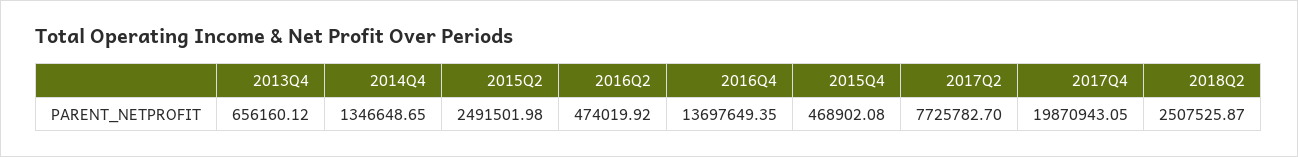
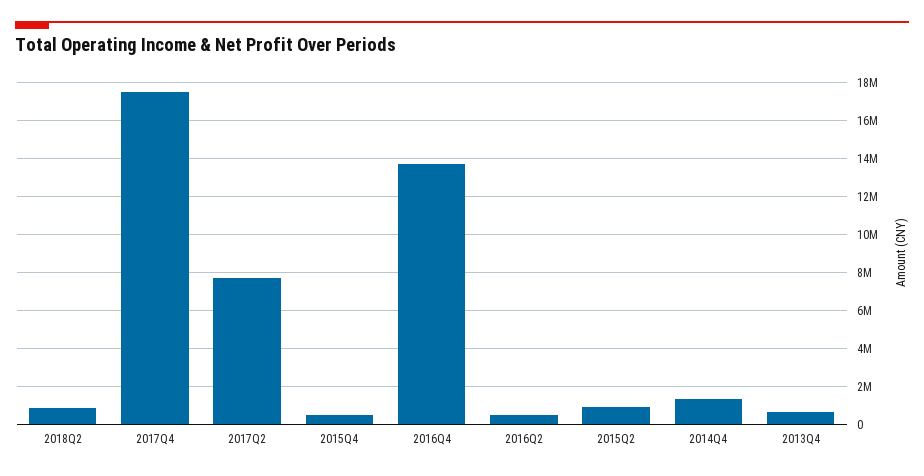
2015Q2: 2491501.98 -> 1000000
2017Q4: 19870943.05 -> 17500000
2018Q2: 2507525.87 -> 1000000

